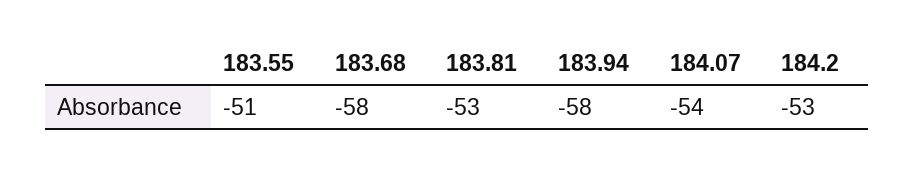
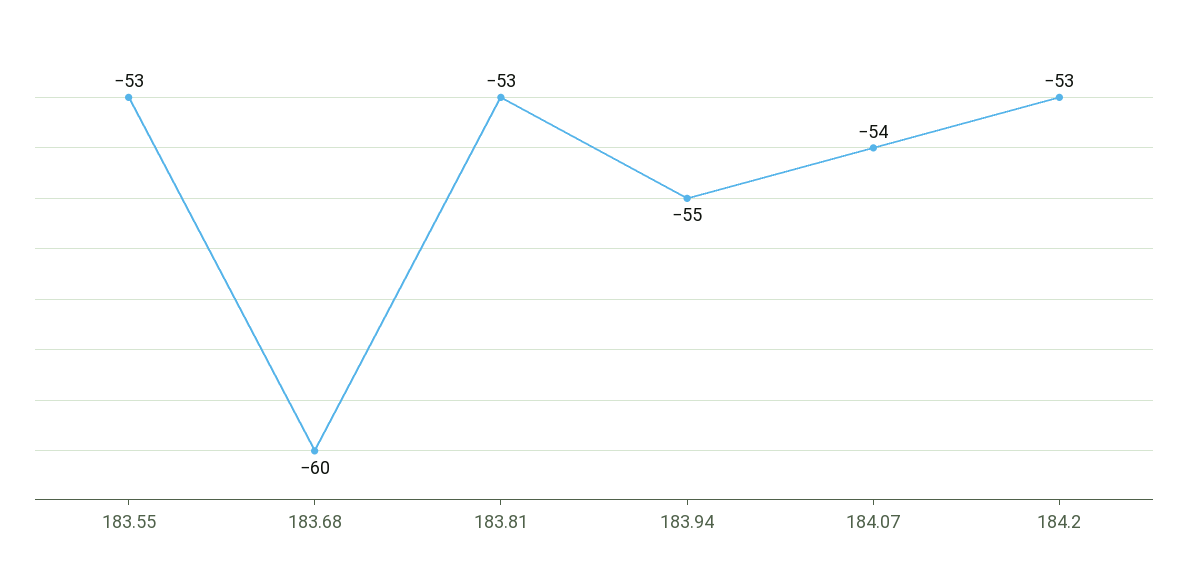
183.55: -51 -> -53
183.68: -58 -> -60
183.94: -58 -> -55

